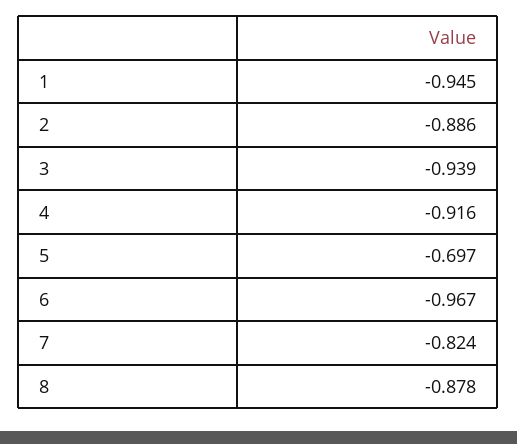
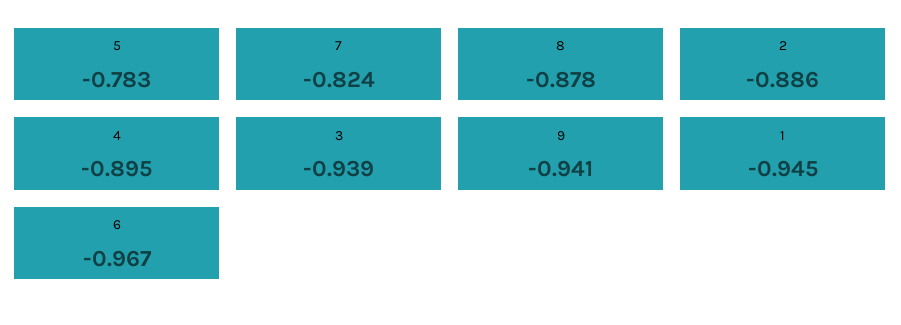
4: -0.916 -> -0.895
5: -0.697 -> -0.783
9: none -> -0.941

